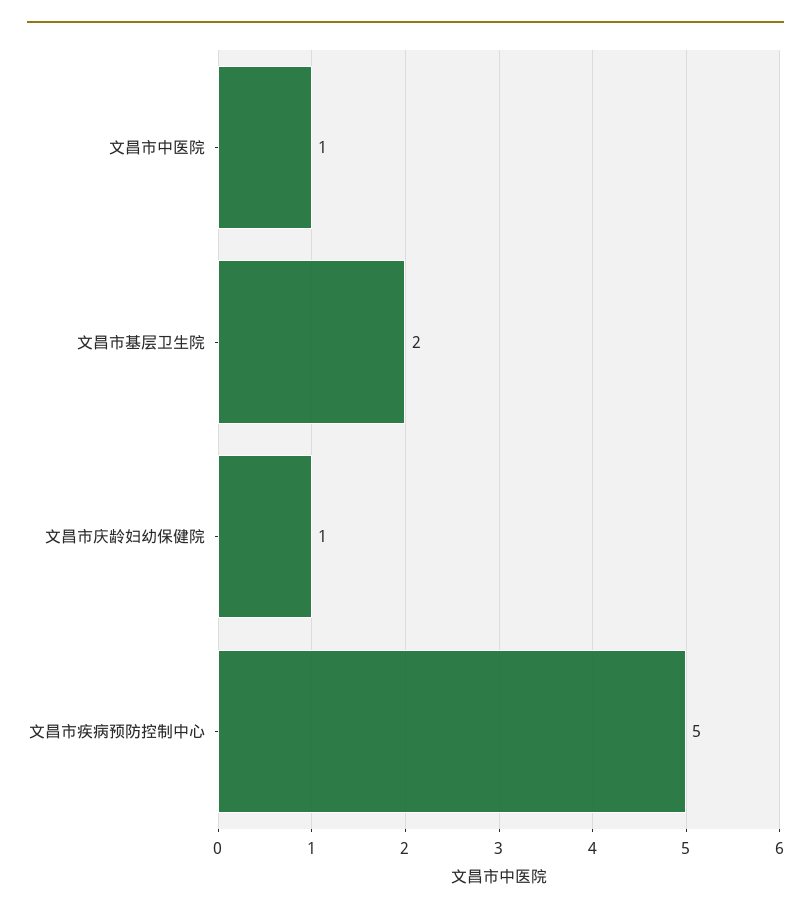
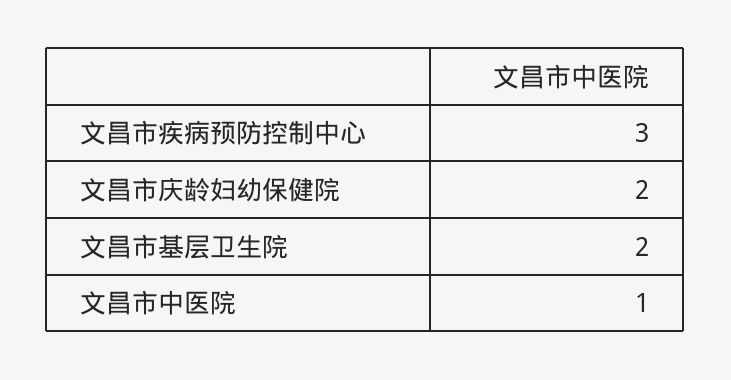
文昌市庆龄妇幼保健院: 1 -> 2
文昌市疾病预防控制中心: 5 -> 3

